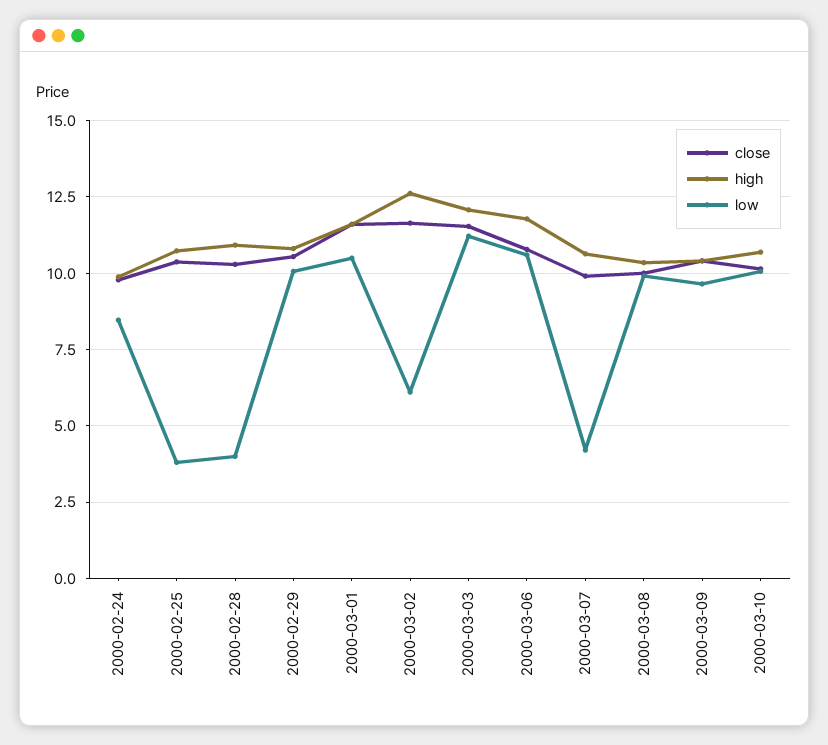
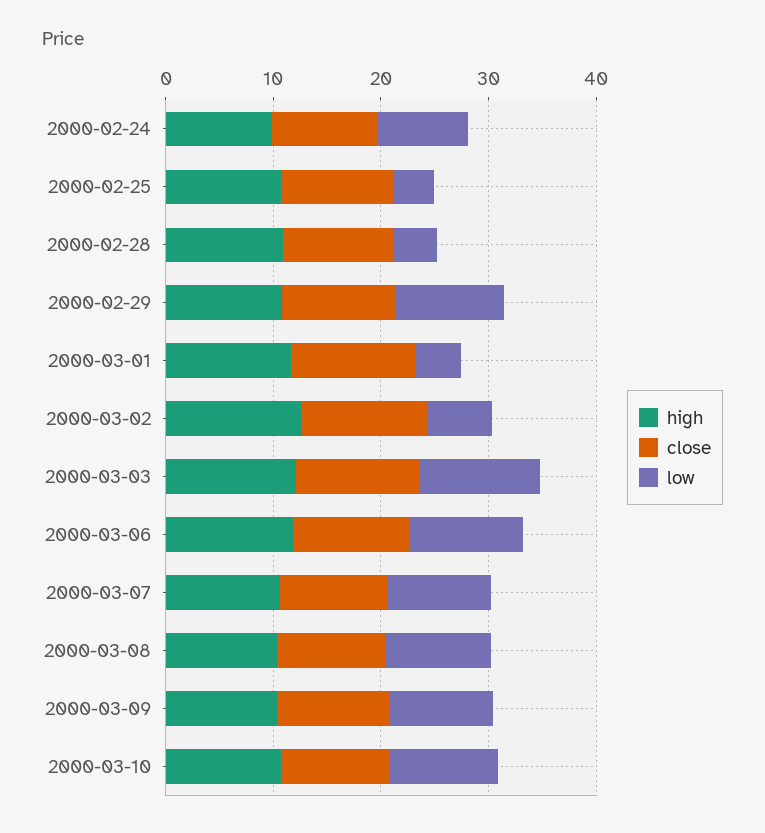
low, 2000-03-01: 10.5 -> 4
low, 2000-03-07: 4.25 -> 10

